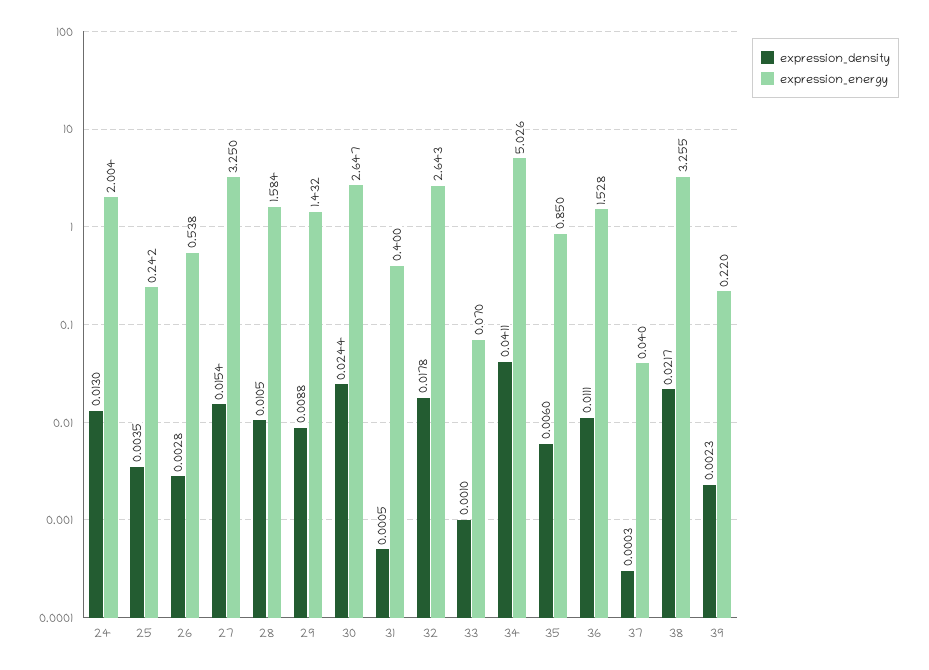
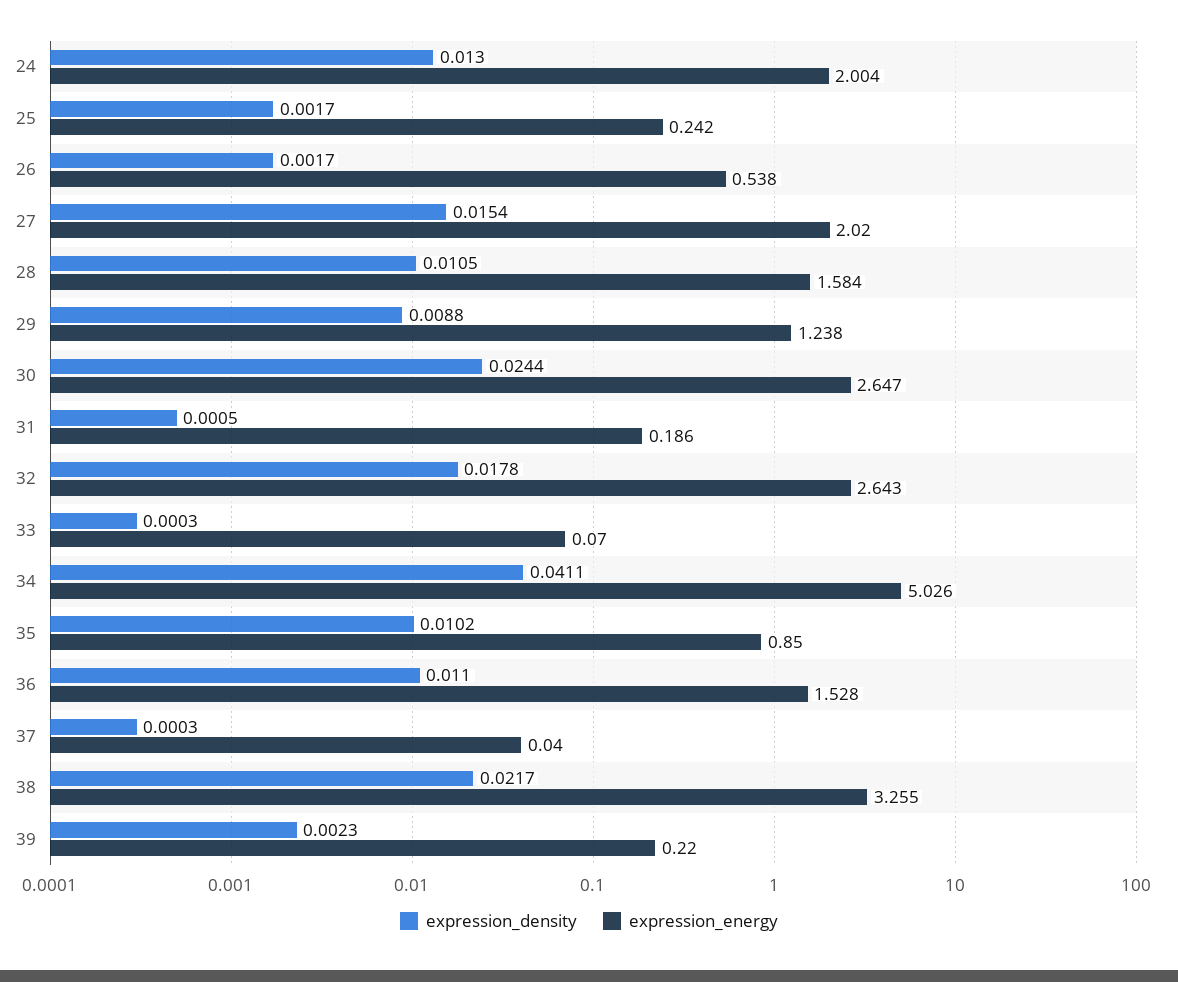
expression_density, 25: 0.0035 -> 0.0017
expression_density, 26: 0.0028 -> 0.0017
expression_energy, 27: 3.25 -> 2.02
expression_energy, 29: 1.432 -> 1.238
expression_energy, 31: 0.4 -> 0.186
expression_density, 33: 0.001 -> 0.0003
expression_density, 35: 0.006 -> 0.0102
expression_density, 36: 0.0111 -> 0.011

